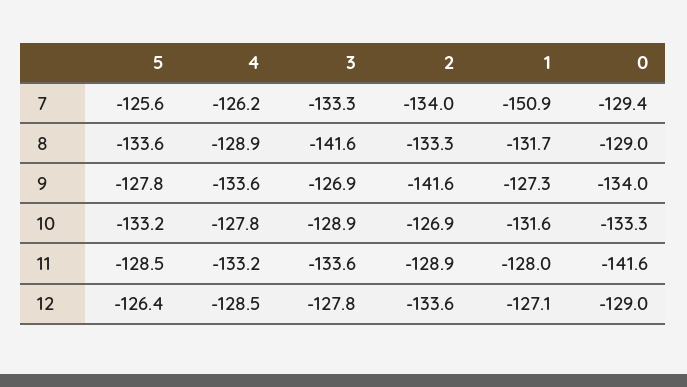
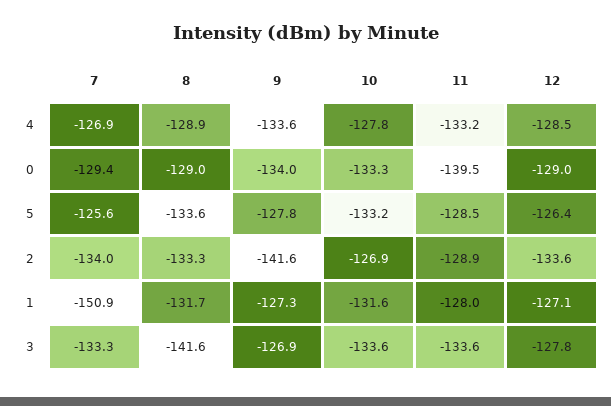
4, 7: -126.2 -> -126.9
3, 10: -128.9 -> -133.6
0, 11: -141.6 -> -139.5

